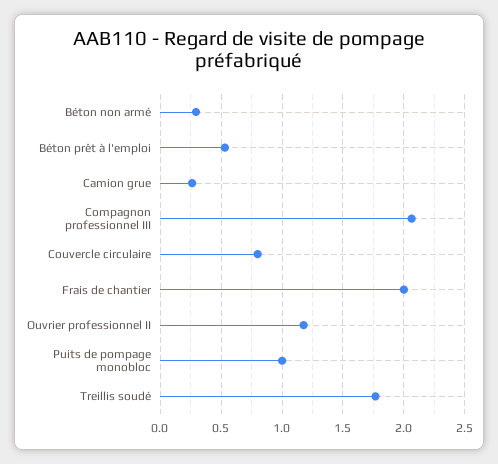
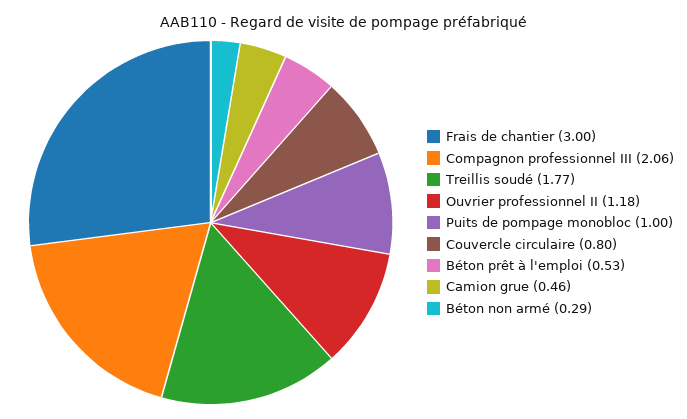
Camion grue: 0.25 -> 0.46
Frais de chantier: 2 -> 3

